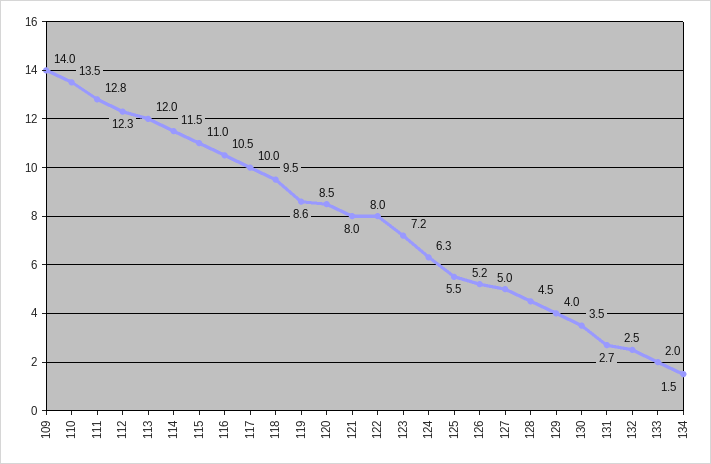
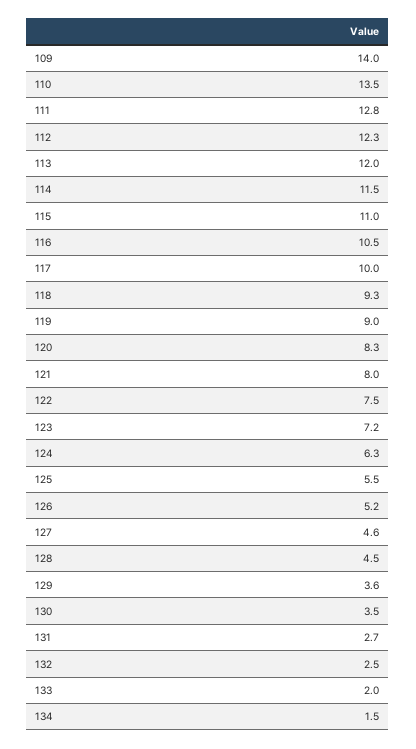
118: 9.5 -> 9.3
119: 8.6 -> 9
120: 8.5 -> 8.3
122: 8 -> 7.5
127: 5 -> 4.6
129: 4 -> 3.6

